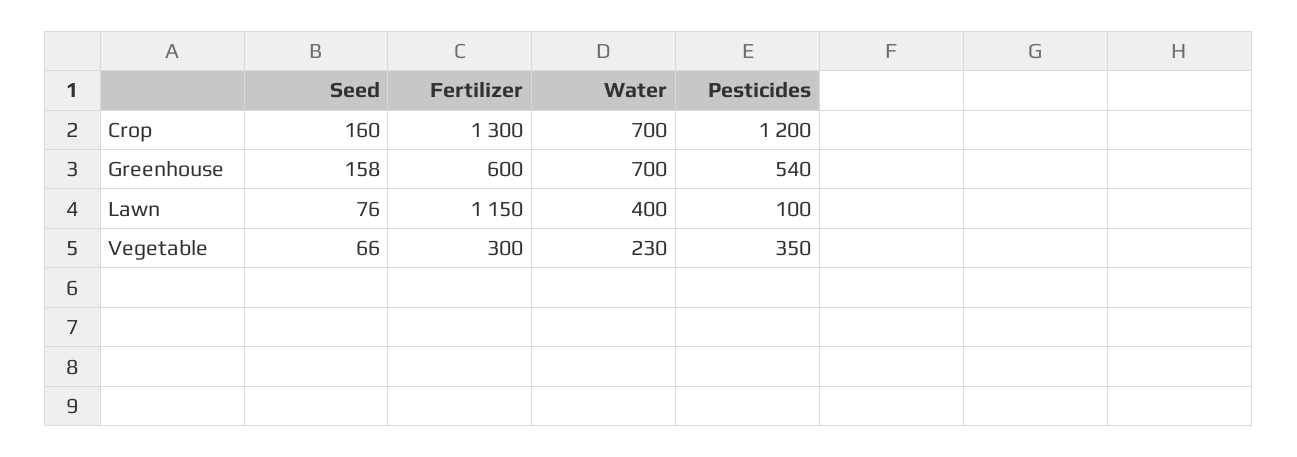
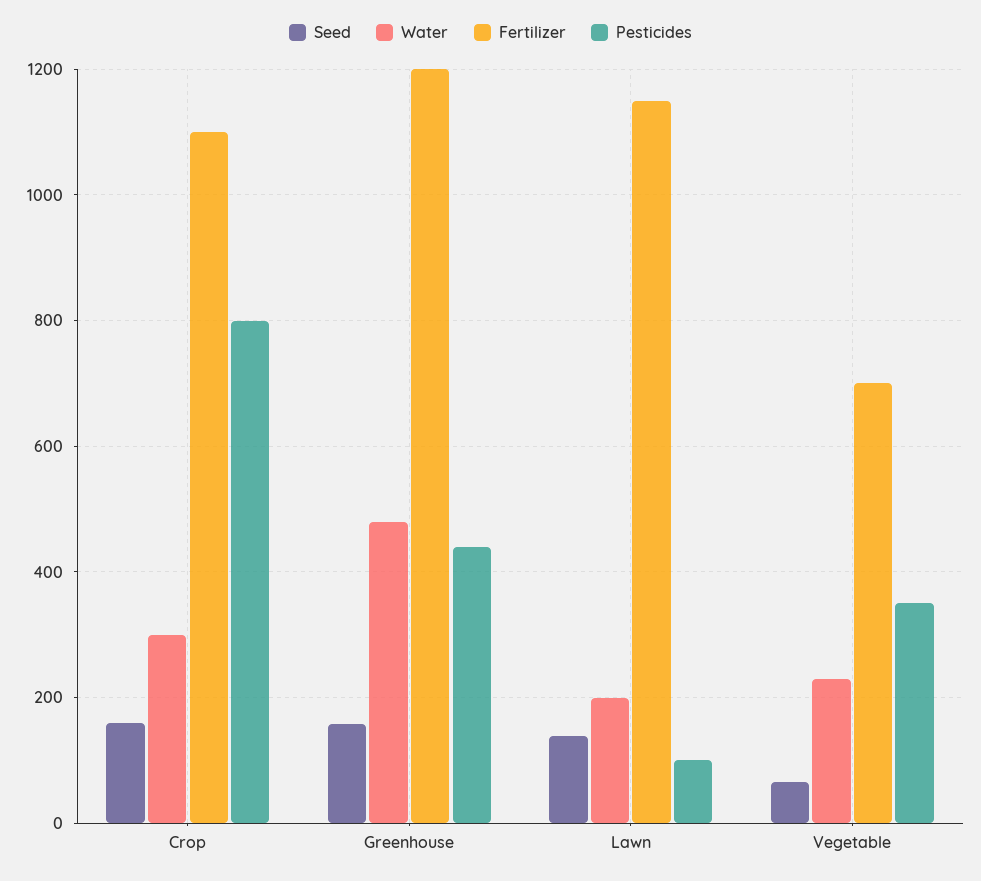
Fertilizer, Crop: 1300 -> 1100
Water, Crop: 700 -> 300
Pesticides, Crop: 1200 -> 800
Fertilizer, Greenhouse: 600 -> 1200
Water, Greenhouse: 700 -> 480
Pesticides, Greenhouse: 540 -> 440
Seed, Lawn: 76 -> 140
Water, Lawn: 400 -> 200
Fertilizer, Vegetable: 300 -> 700

